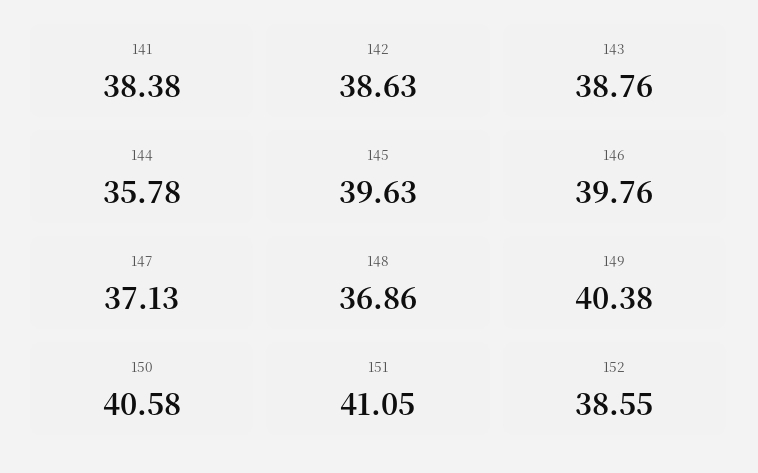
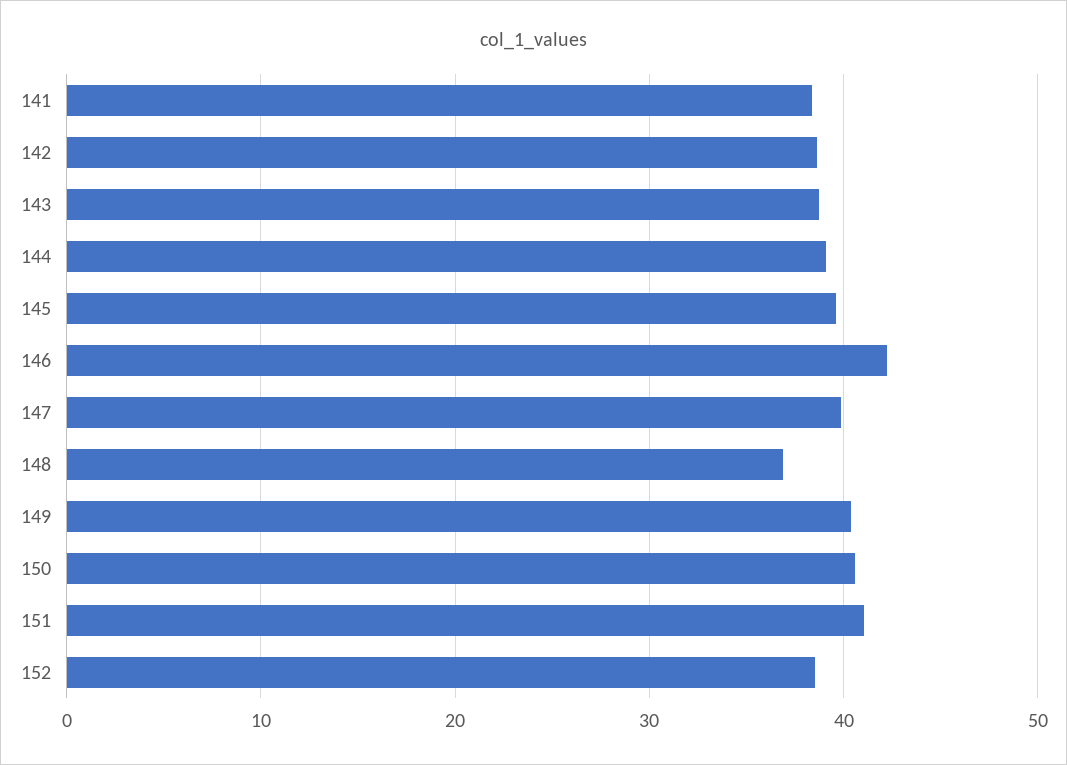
144: 35.78 -> 39
146: 39.76 -> 42
147: 37.13 -> 40

